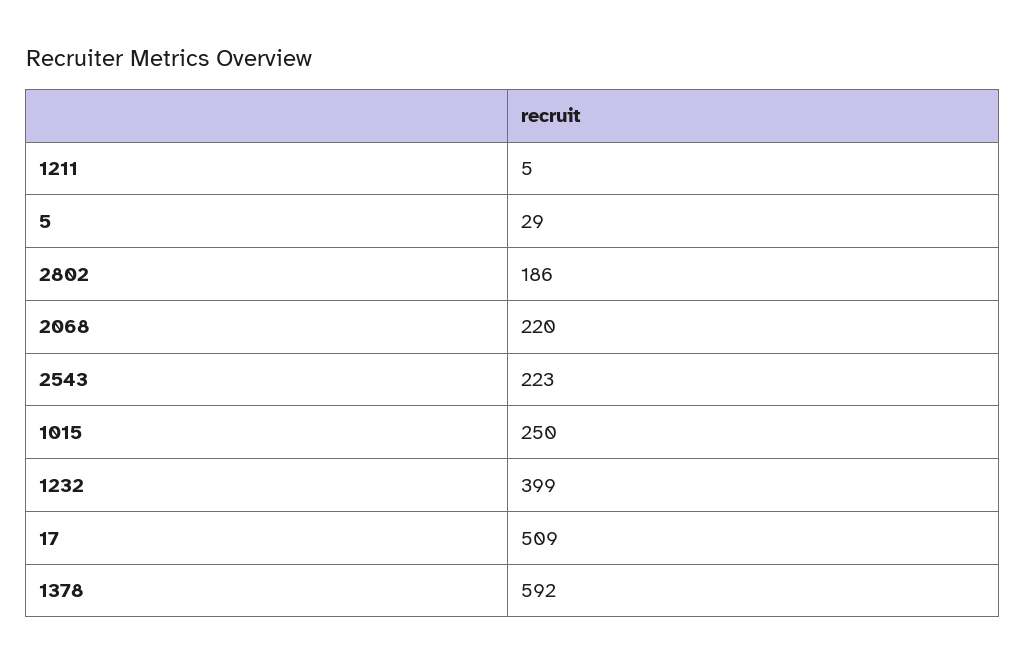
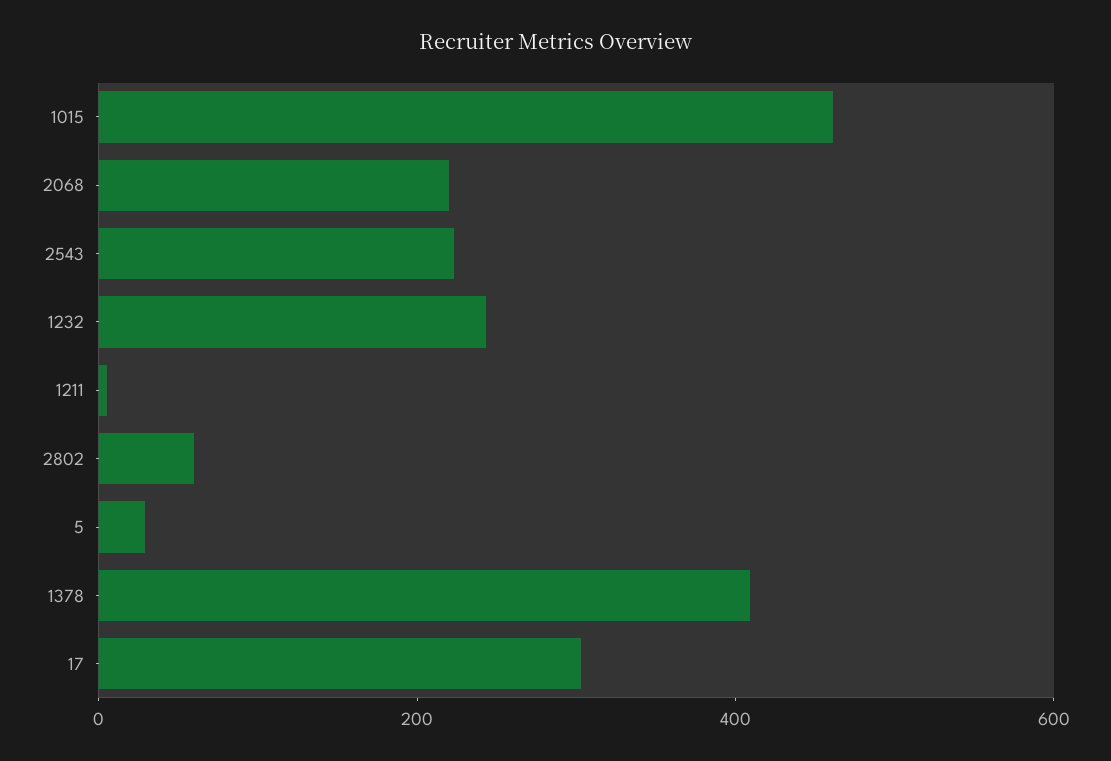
2802: 186 -> 50
1015: 250 -> 450
1232: 399 -> 250
17: 509 -> 300
1378: 592 -> 400

